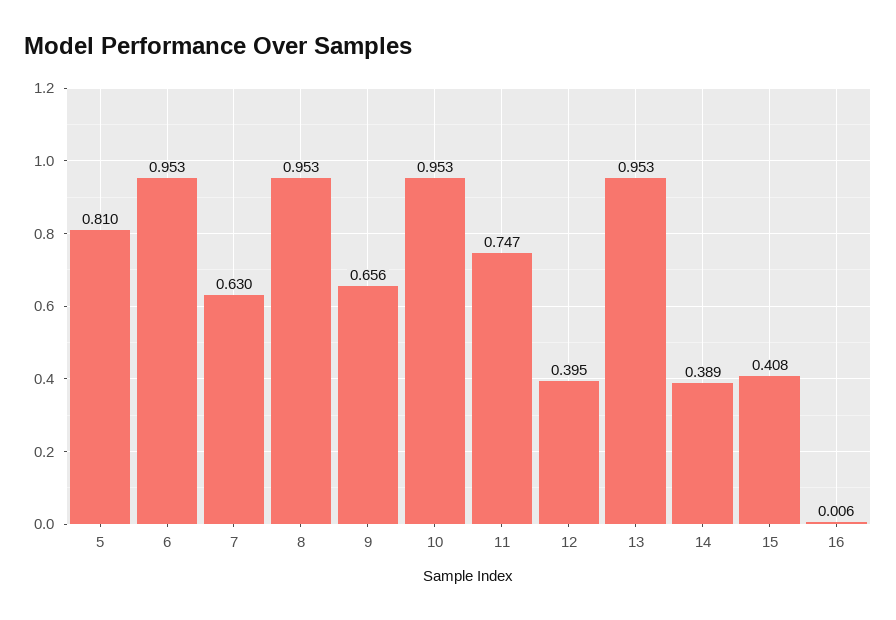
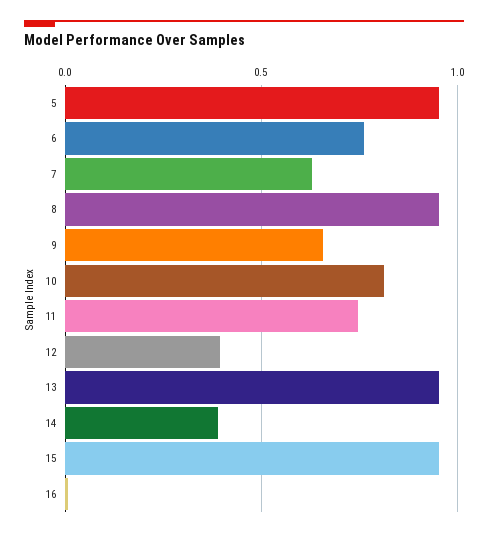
5: 0.81 -> 0.95
6: 0.953 -> 0.75
10: 0.953 -> 0.8
15: 0.408 -> 0.95

